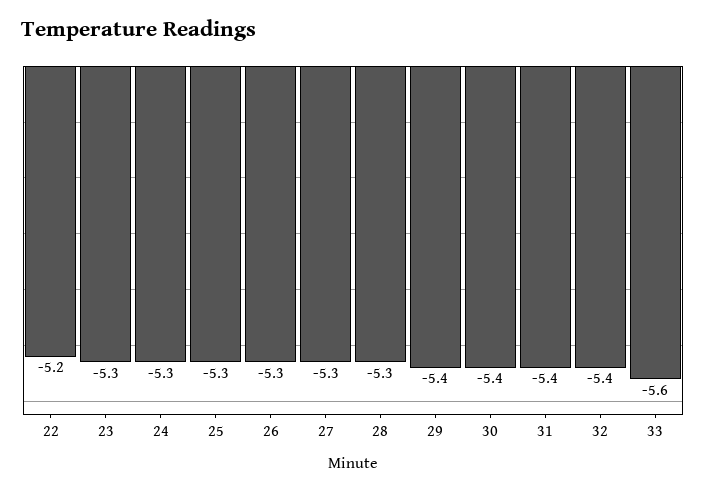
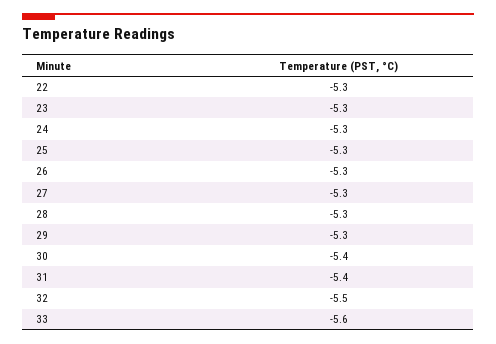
22: -5.2 -> -5.3
29: -5.4 -> -5.3
32: -5.4 -> -5.5

